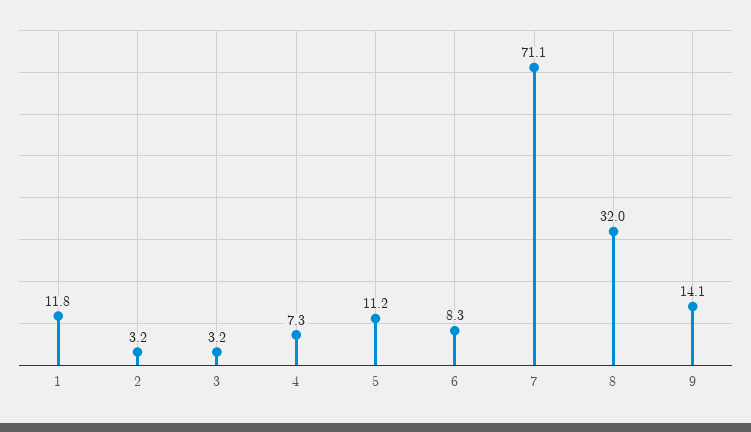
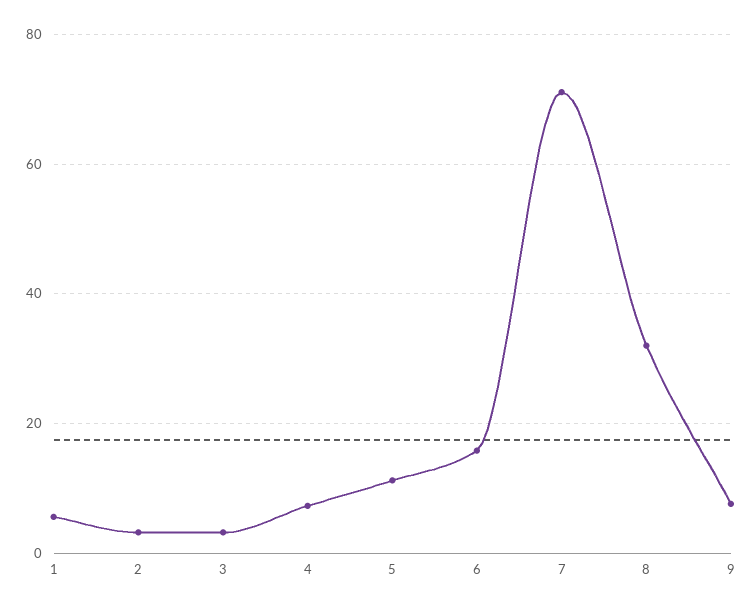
1: 11.8 -> 6
6: 8.3 -> 16
9: 14.1 -> 8

